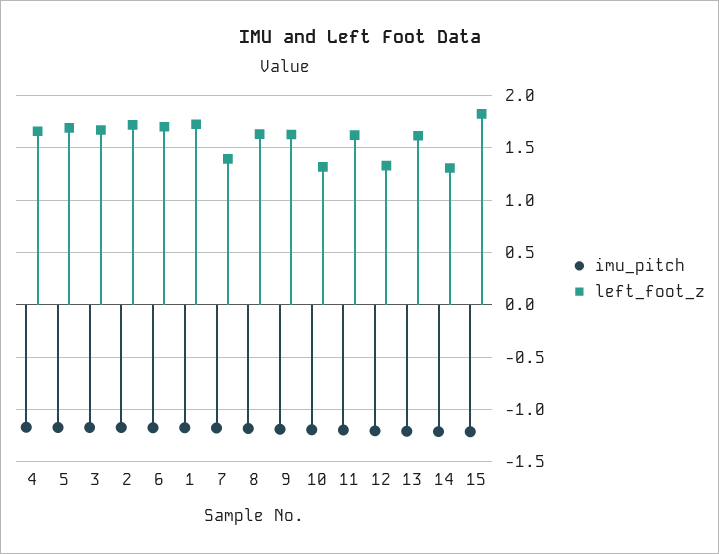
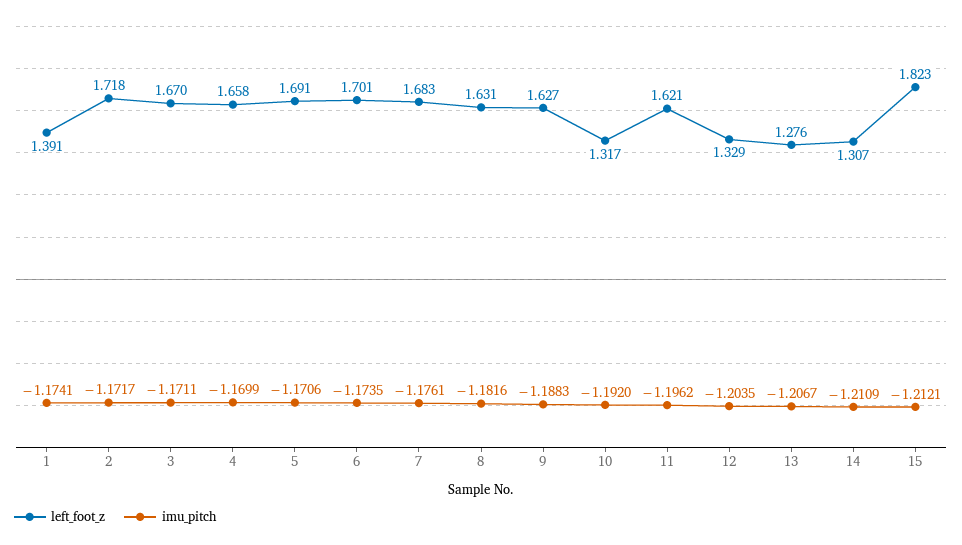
left_foot_z, 1: 1.7 -> 1.391
left_foot_z, 7: 1.4 -> 1.683
left_foot_z, 13: 1.6 -> 1.276

